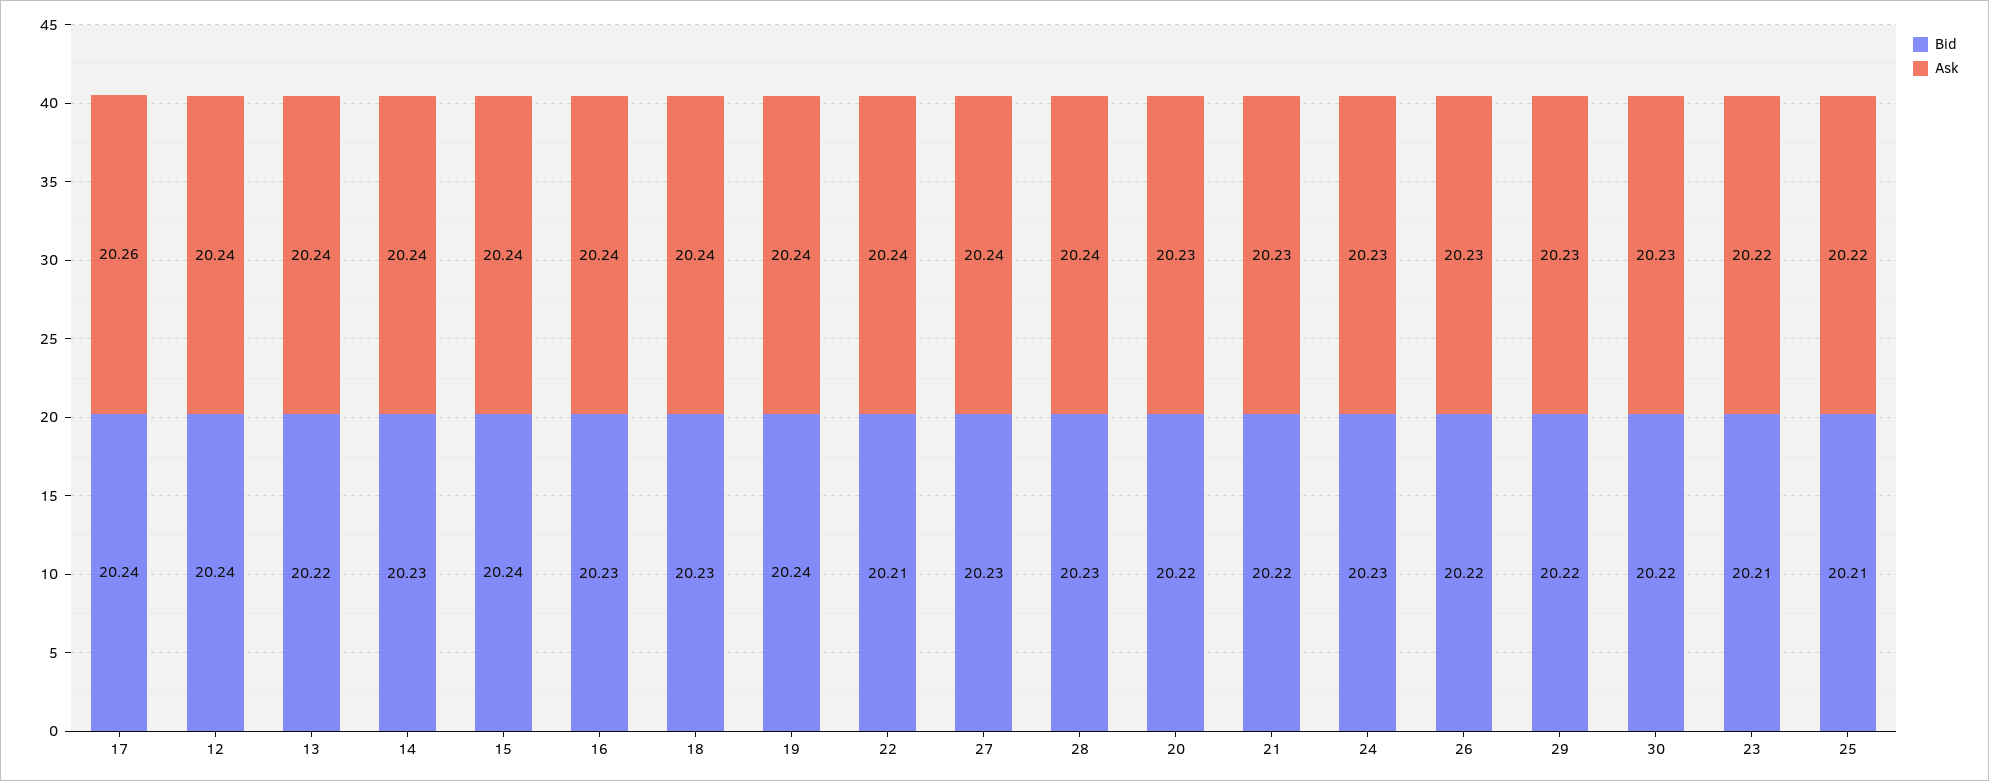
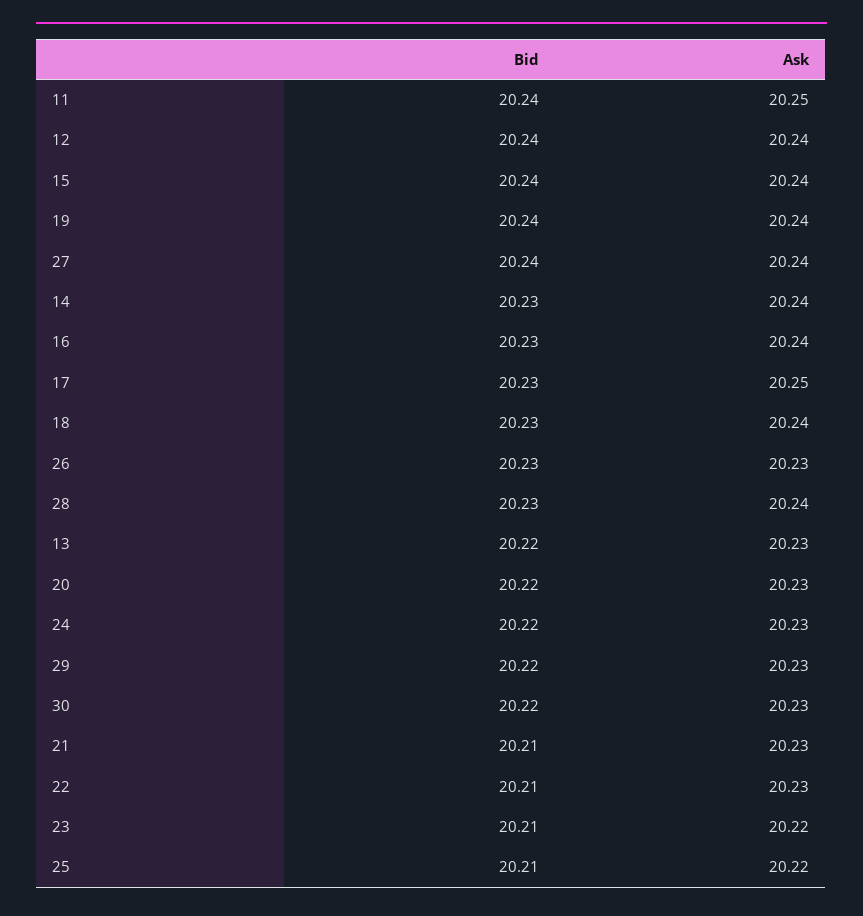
Bid, 17: 20.24 -> 20.23
Ask, 17: 20.26 -> 20.25
Ask, 13: 20.24 -> 20.23
Ask, 22: 20.24 -> 20.23
Bid, 27: 20.23 -> 20.24
Bid, 21: 20.22 -> 20.21
Bid, 24: 20.23 -> 20.22
Bid, 26: 20.22 -> 20.23
Bid, 11: none -> 20.24
Ask, 11: none -> 20.25

